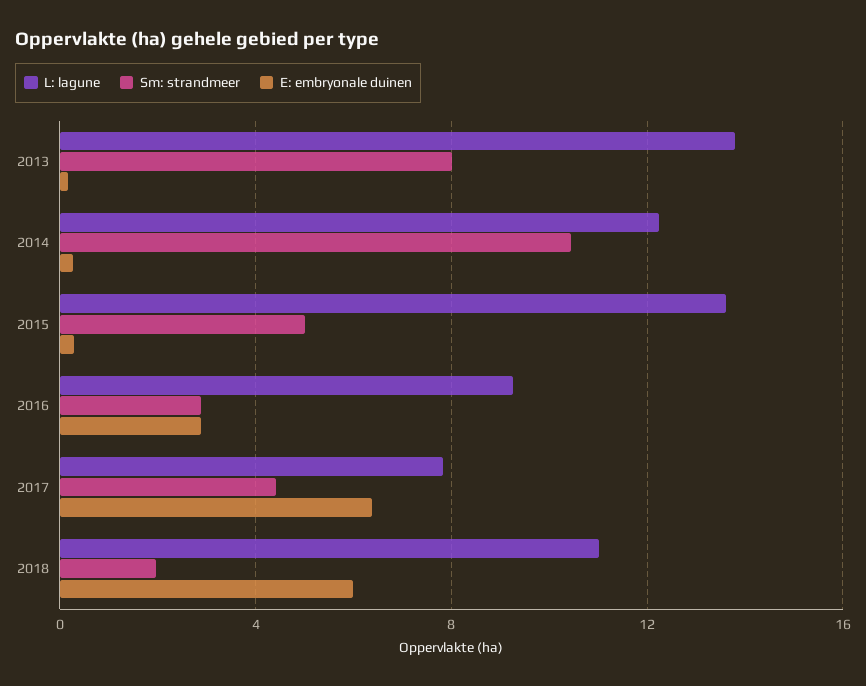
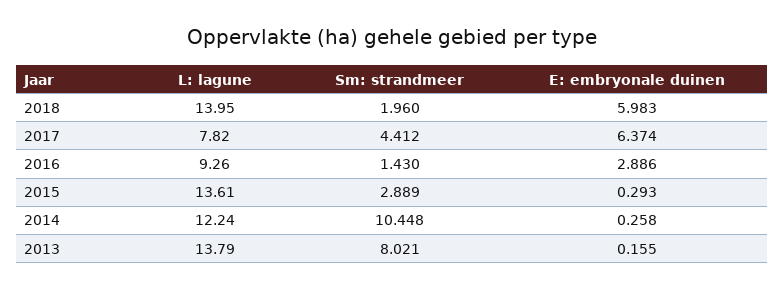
Sm: strandmeer, 2015: 5 -> 2.889
Sm: strandmeer, 2016: 3 -> 1.43
L: lagune, 2018: 11 -> 13.95

